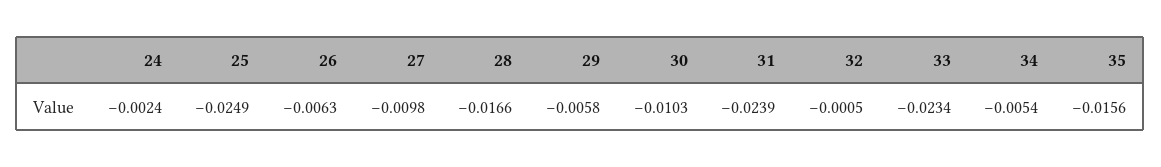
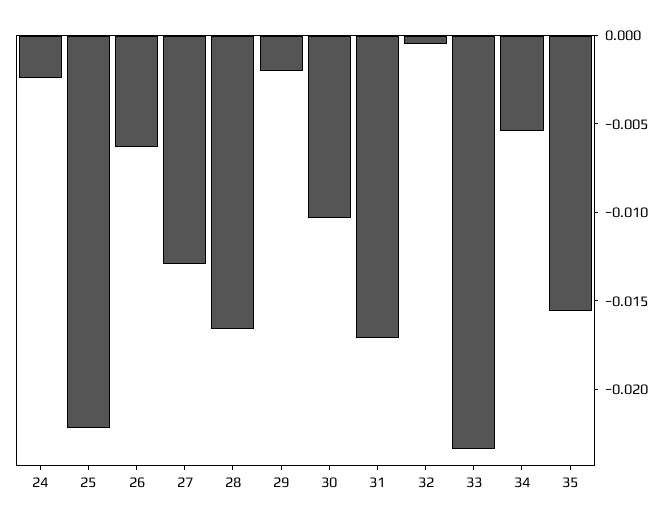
25: -0.0249 -> -0.022
27: -0.0098 -> -0.013
29: -0.0058 -> -0.002
31: -0.0239 -> -0.017

